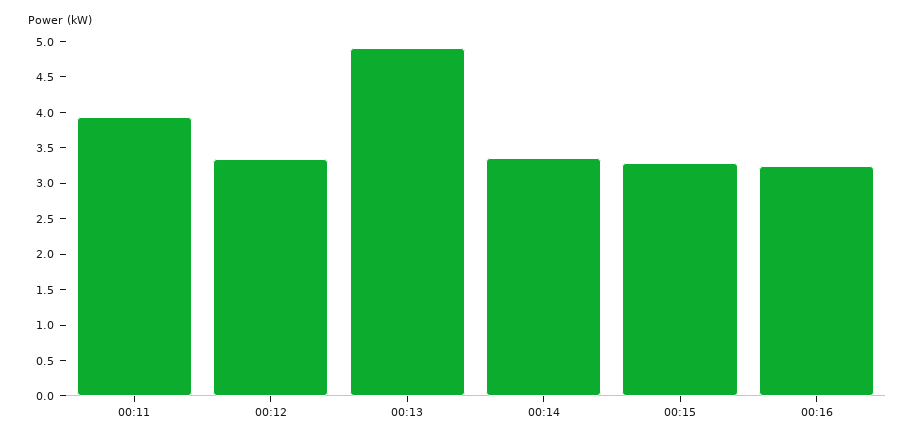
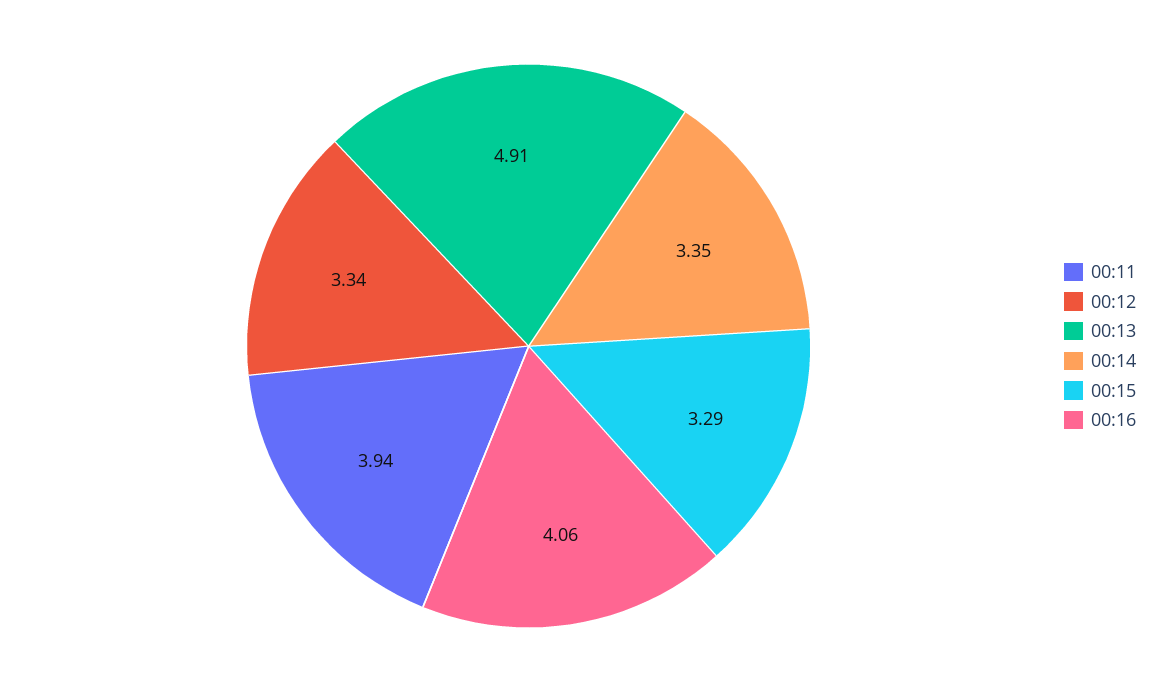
00:16: 3.25 -> 4.06

